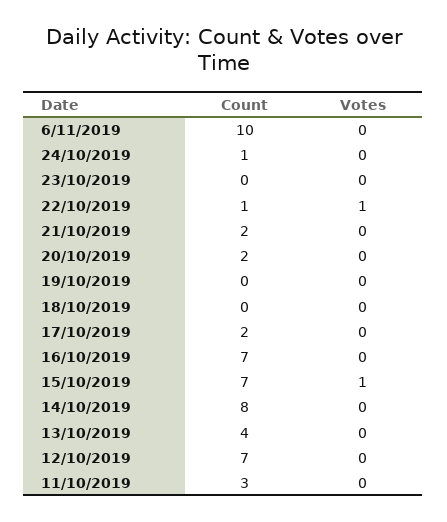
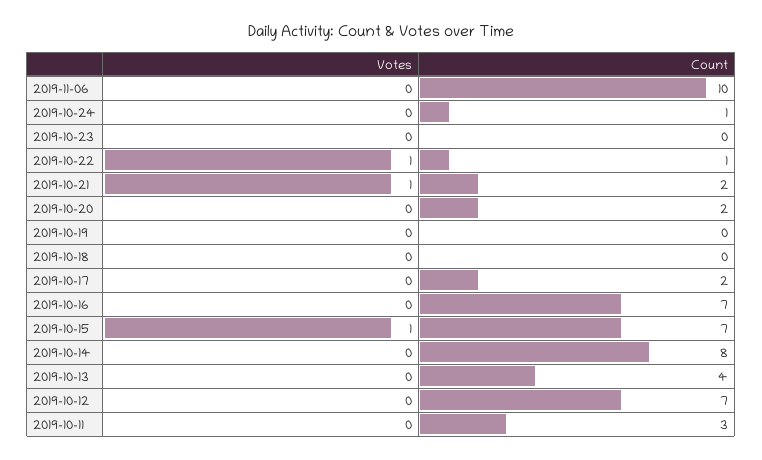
Votes, 21/10/2019: 0 -> 1

